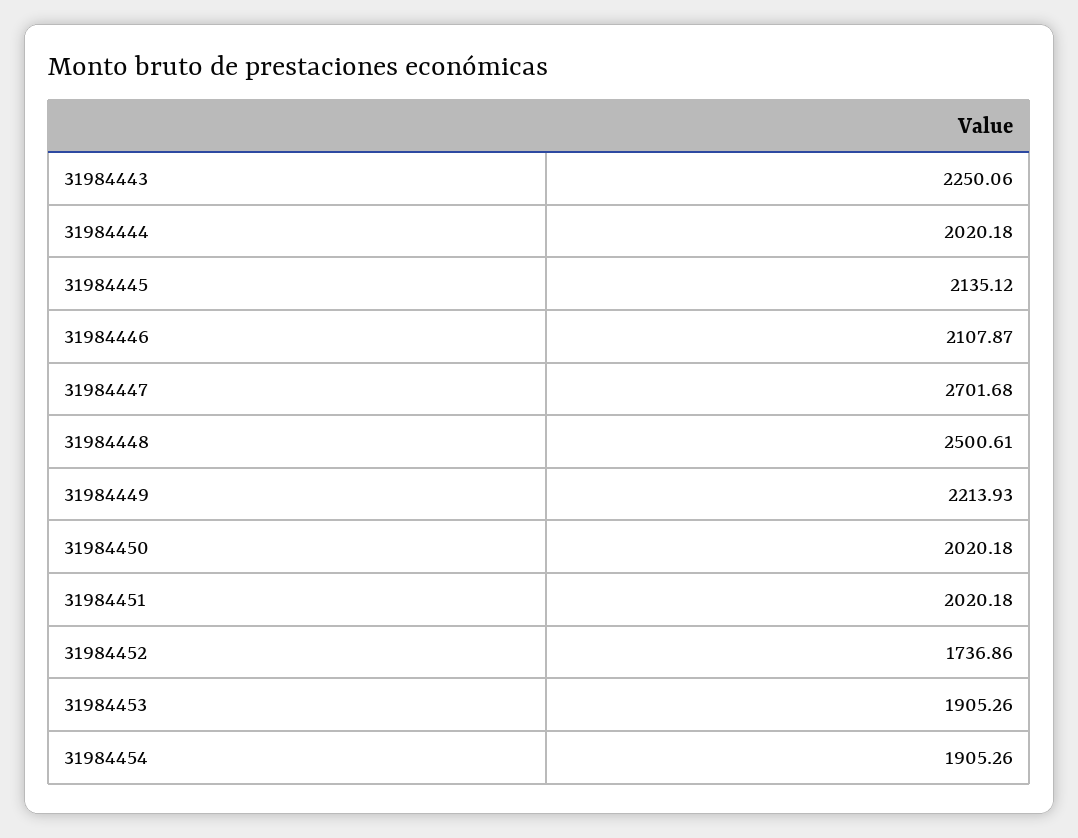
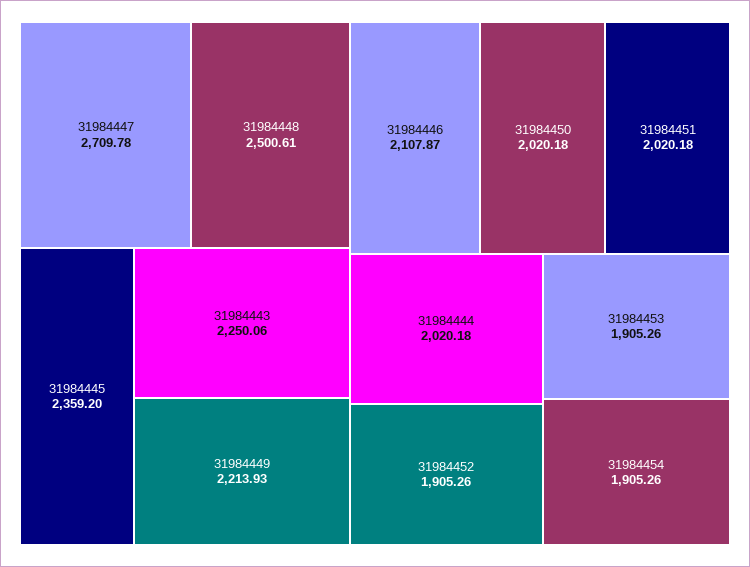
31984445: 2135.12 -> 2359.2
31984447: 2701.68 -> 2709.78
31984452: 1736.86 -> 1905.26

